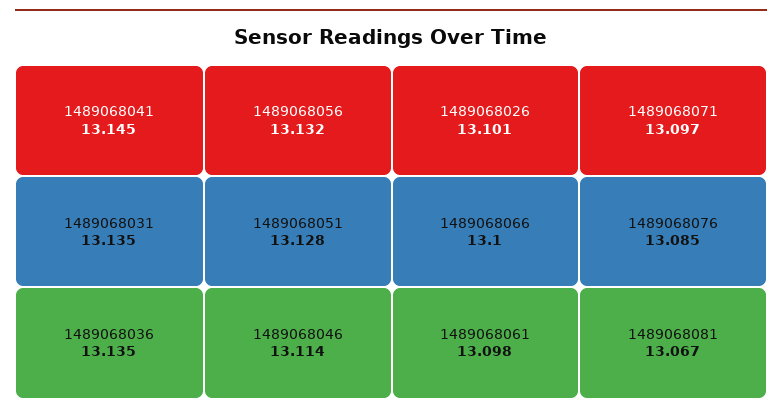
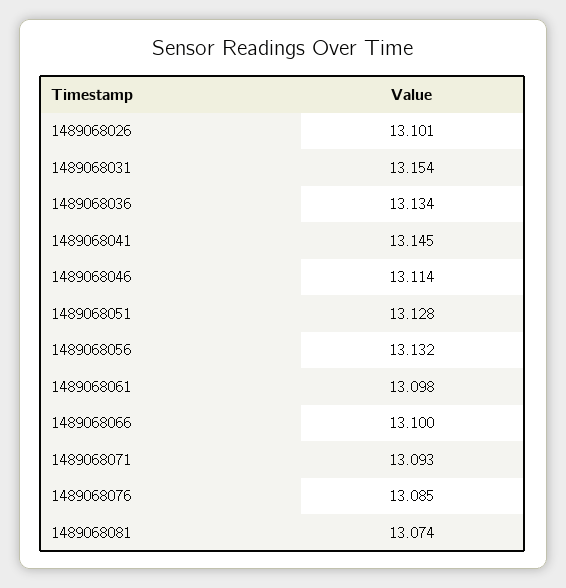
1489068031: 13.135 -> 13.154
1489068036: 13.135 -> 13.134
1489068071: 13.097 -> 13.093
1489068081: 13.067 -> 13.074

